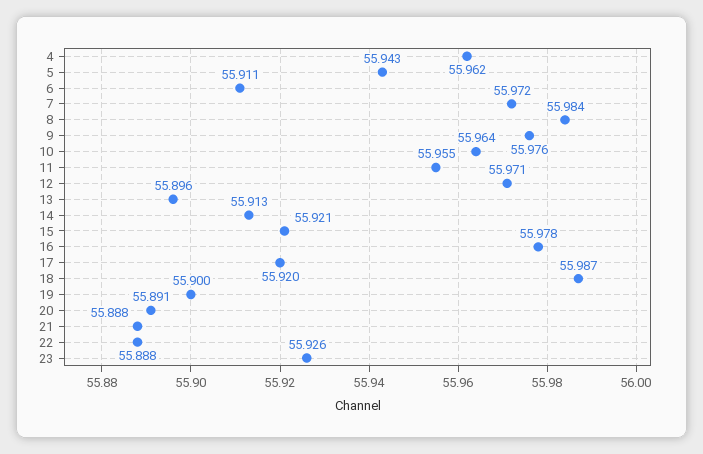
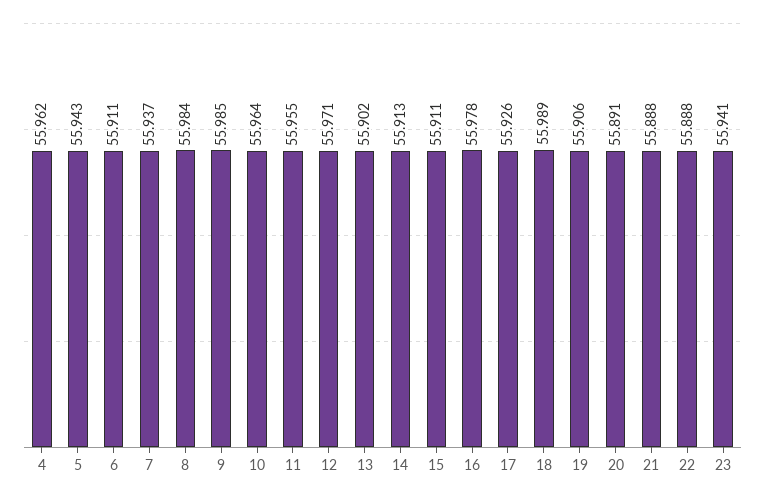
7: 55.972 -> 55.937
9: 55.976 -> 55.985
13: 55.896 -> 55.902
15: 55.921 -> 55.911
17: 55.92 -> 55.926
18: 55.987 -> 55.989
19: 55.9 -> 55.906
23: 55.926 -> 55.941

